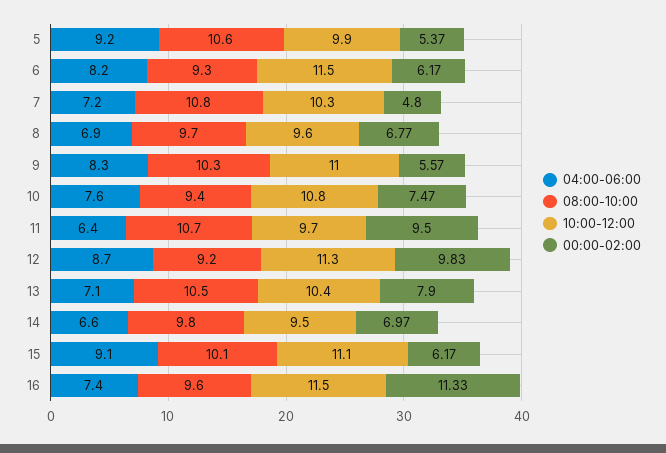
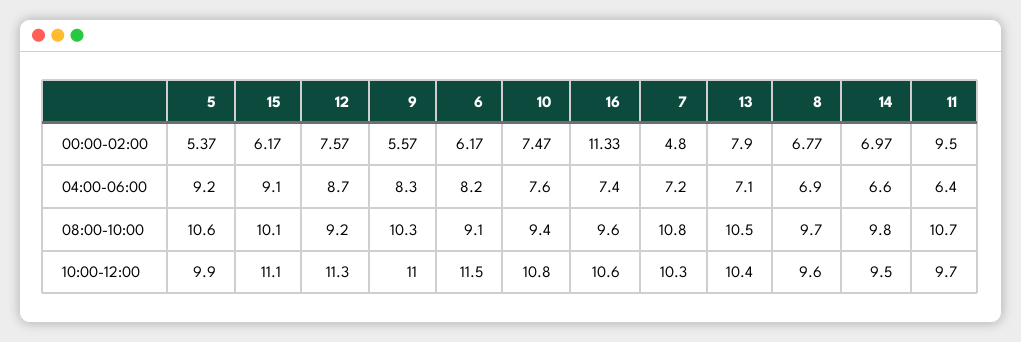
08:00-10:00, 6: 9.3 -> 9.1
00:00-02:00, 12: 9.83 -> 7.57
10:00-12:00, 16: 11.5 -> 10.6

